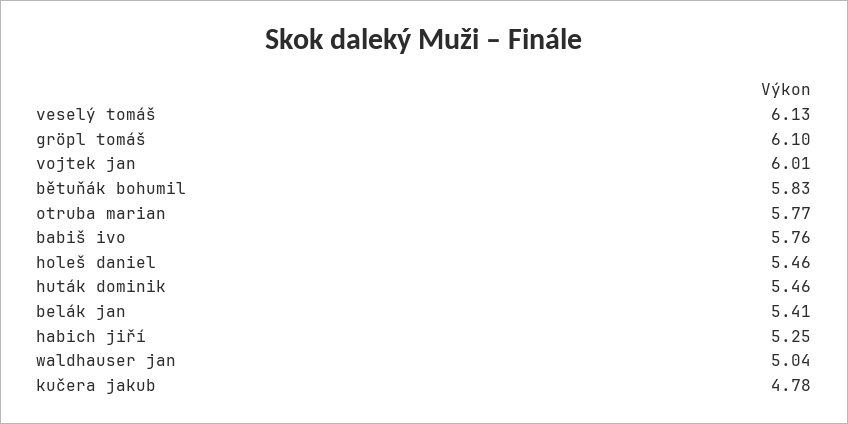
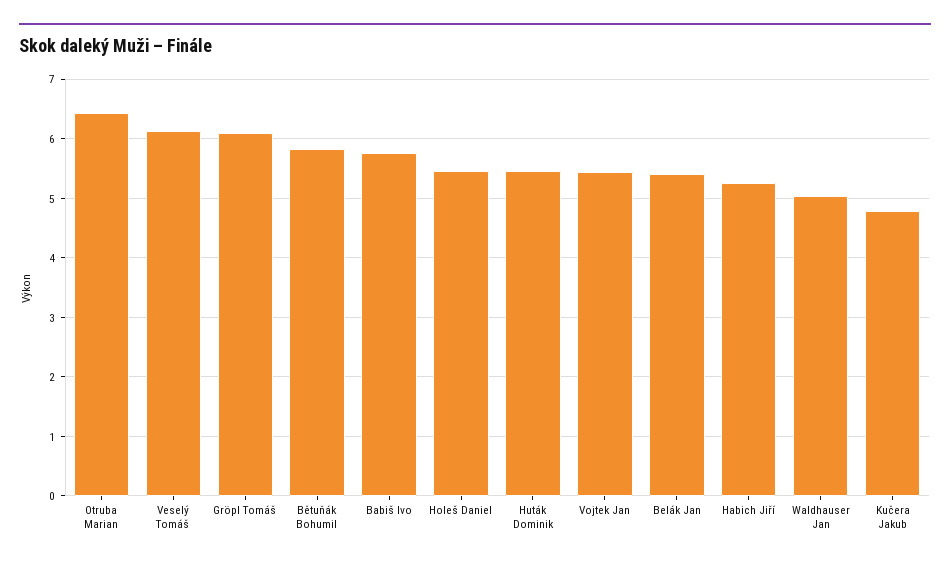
vojtek jan: 6.01 -> 5.4
otruba marian: 5.77 -> 6.4

